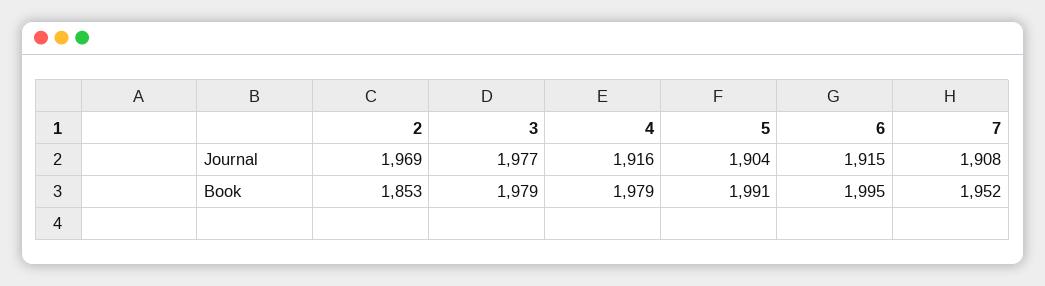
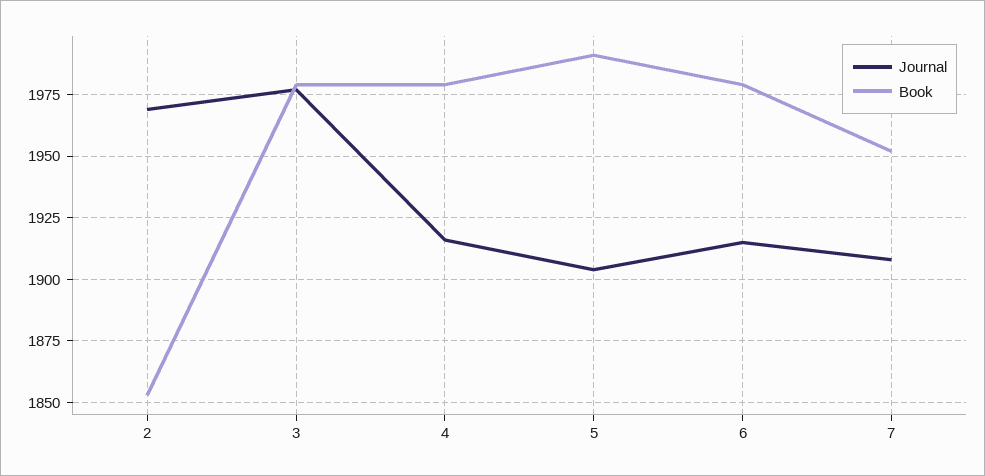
Book, 6: 1995 -> 1980

